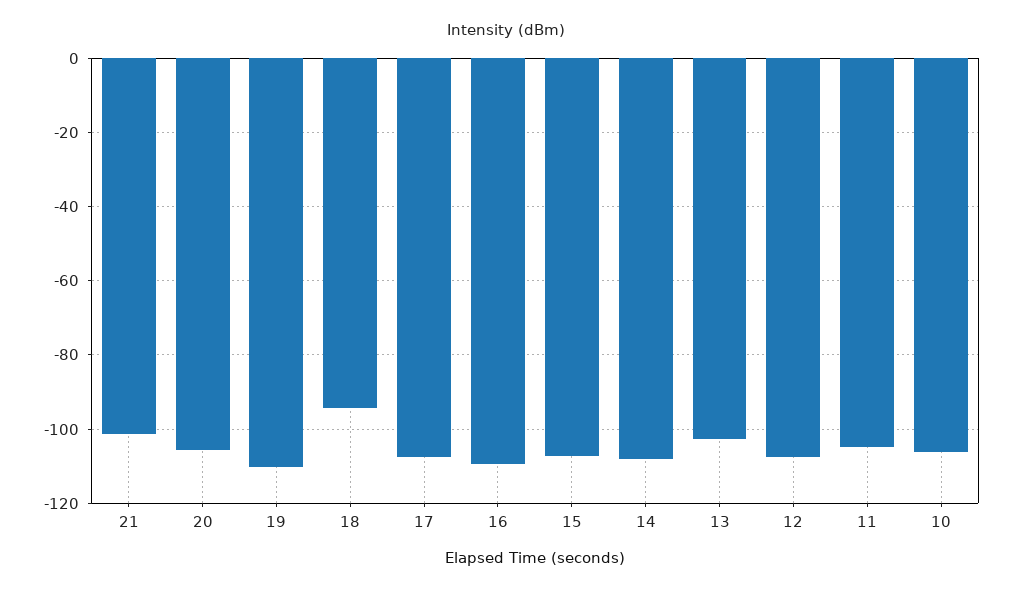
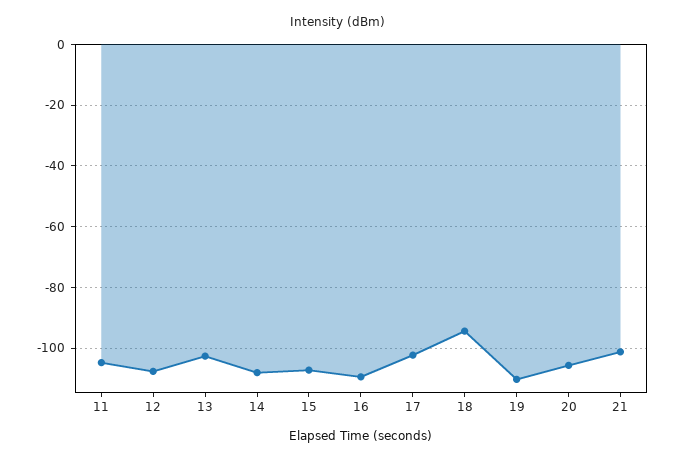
17: -108 -> -102
10: -106 -> none

